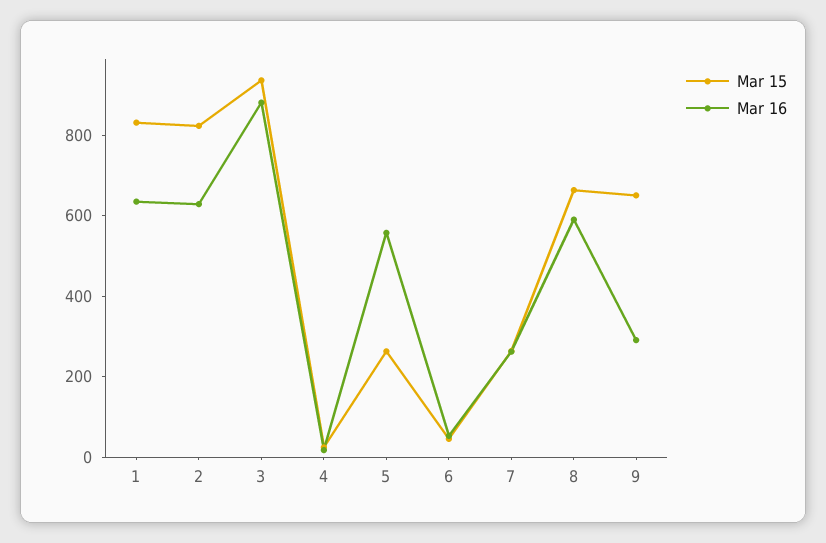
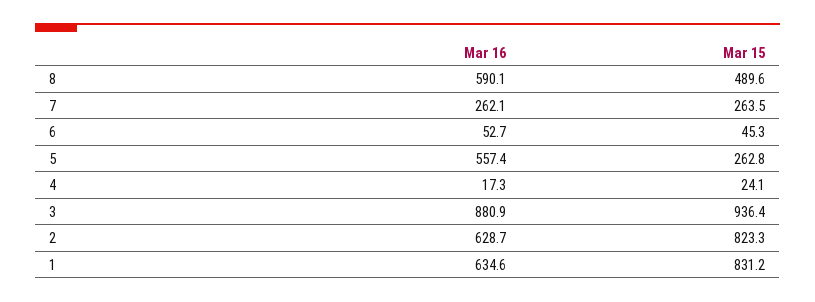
Mar 15, 8: 650 -> 489.6
Mar 15, 9: 650 -> none
Mar 16, 9: 300 -> none

